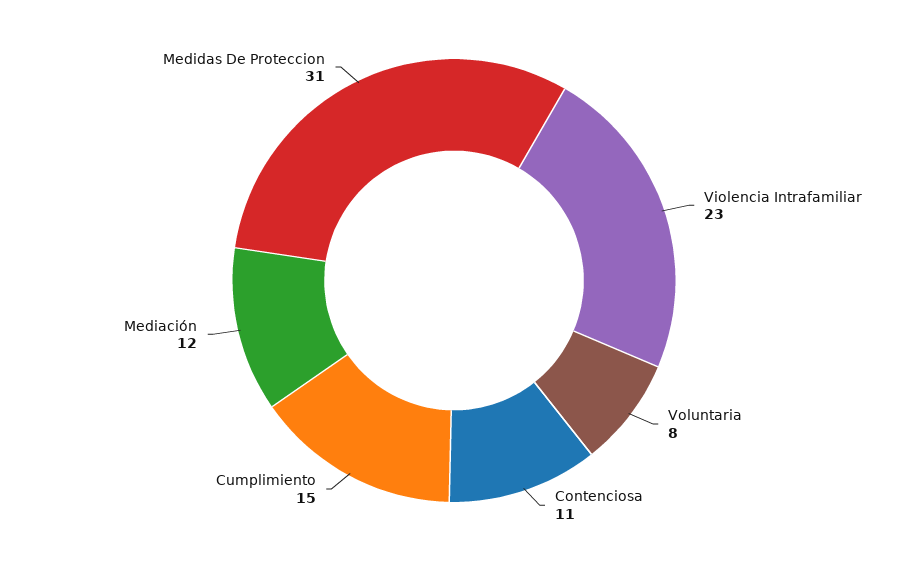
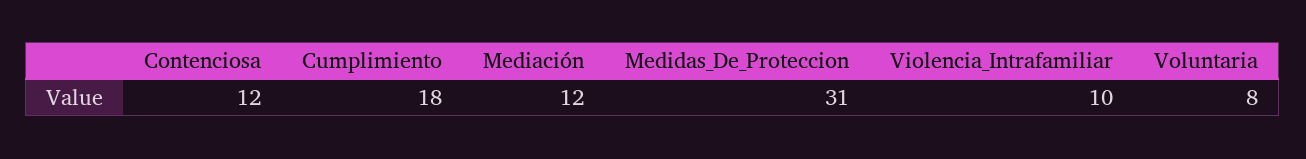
Violencia Intrafamiliar: 23 -> 10
Contenciosa: 11 -> 12
Cumplimiento: 15 -> 18

